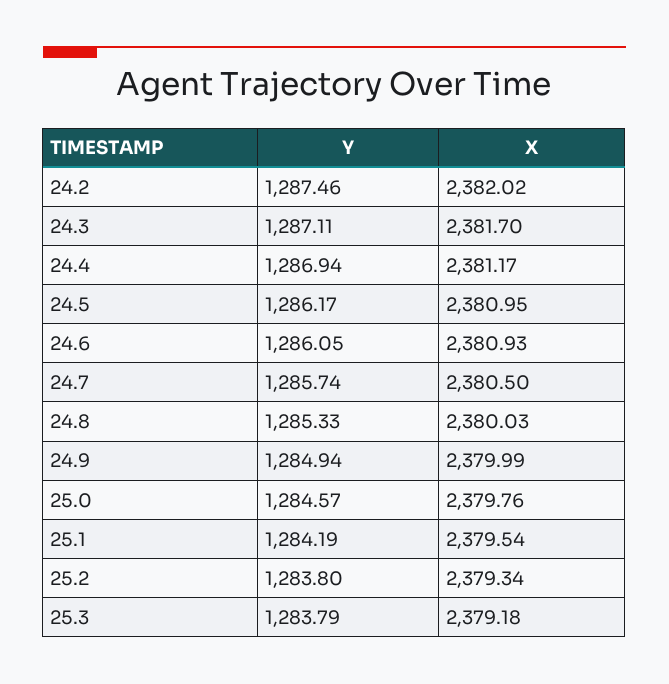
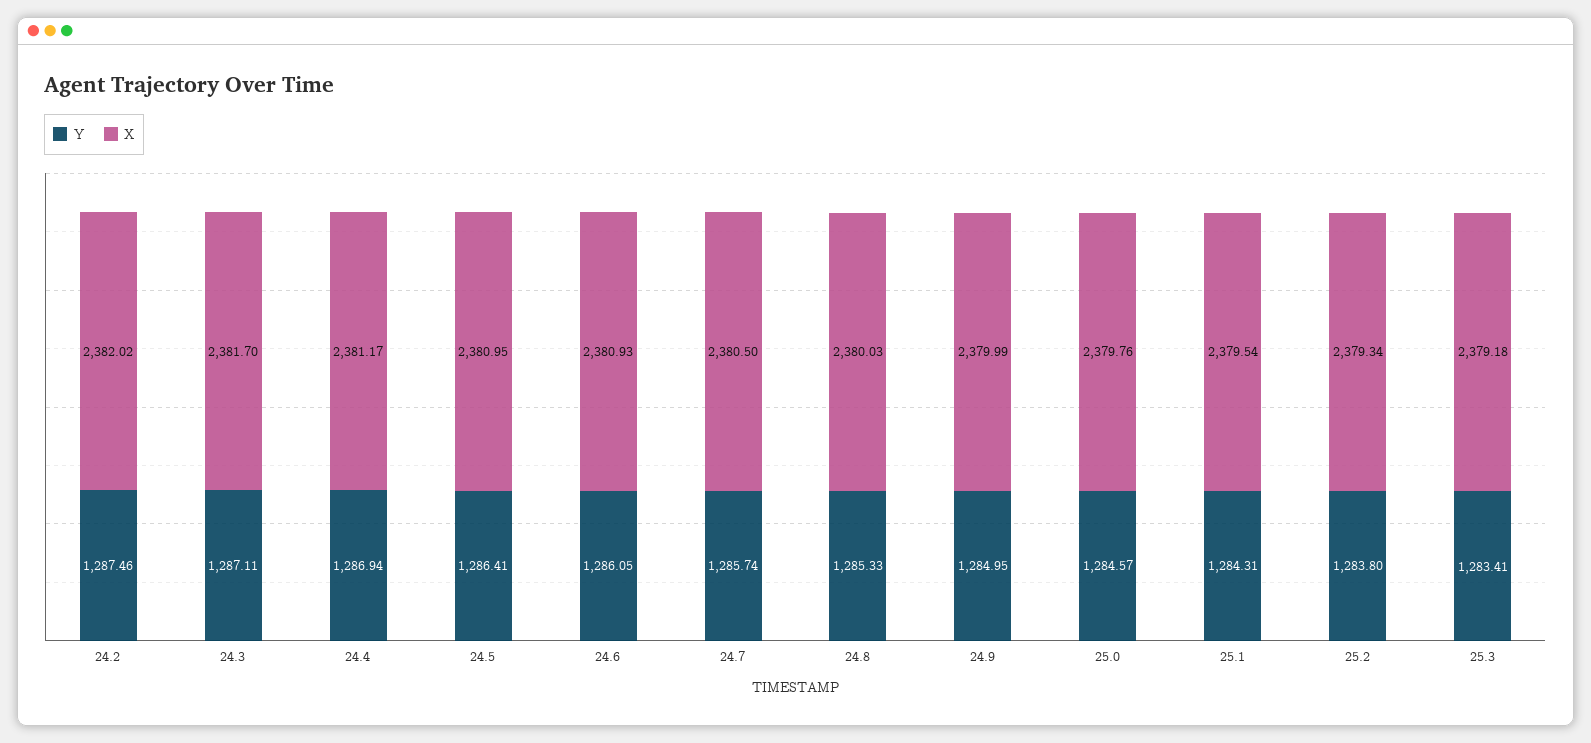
Y, 24.5: 1286.17 -> 1286.41
Y, 24.9: 1284.94 -> 1284.95
Y, 25.1: 1284.19 -> 1284.31
Y, 25.3: 1283.79 -> 1283.41

